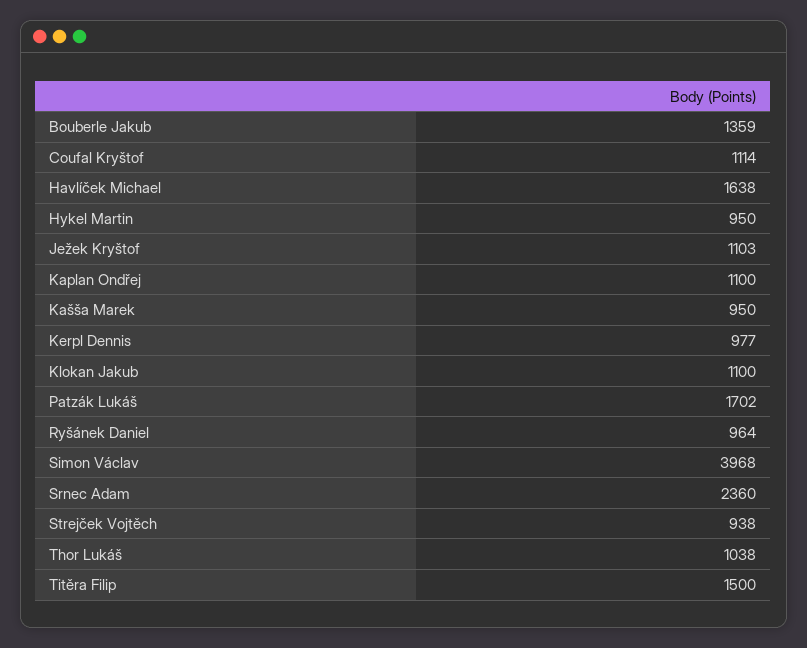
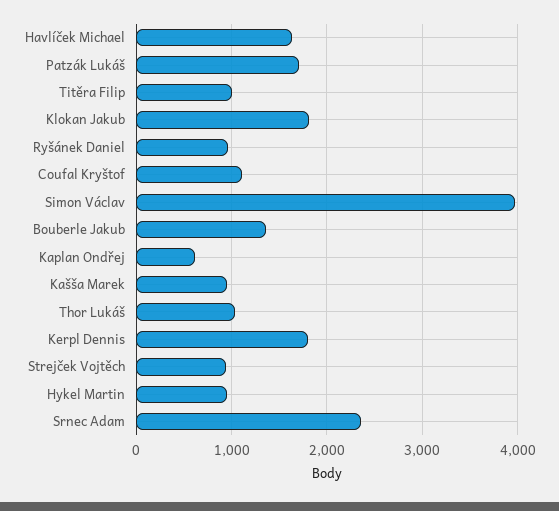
Ježek Kryštof: 1103 -> none
Kaplan Ondřej: 1100 -> 600
Kerpl Dennis: 977 -> 1800
Klokan Jakub: 1100 -> 1800
Titěra Filip: 1500 -> 1000

